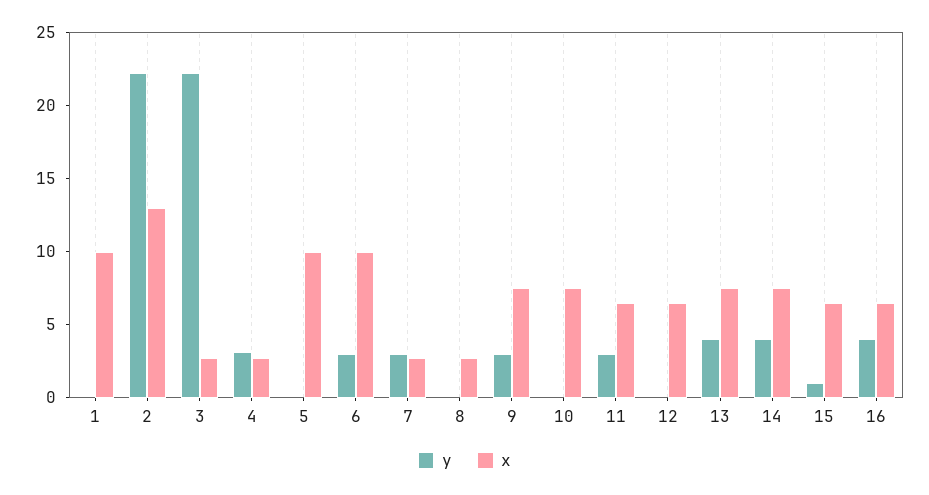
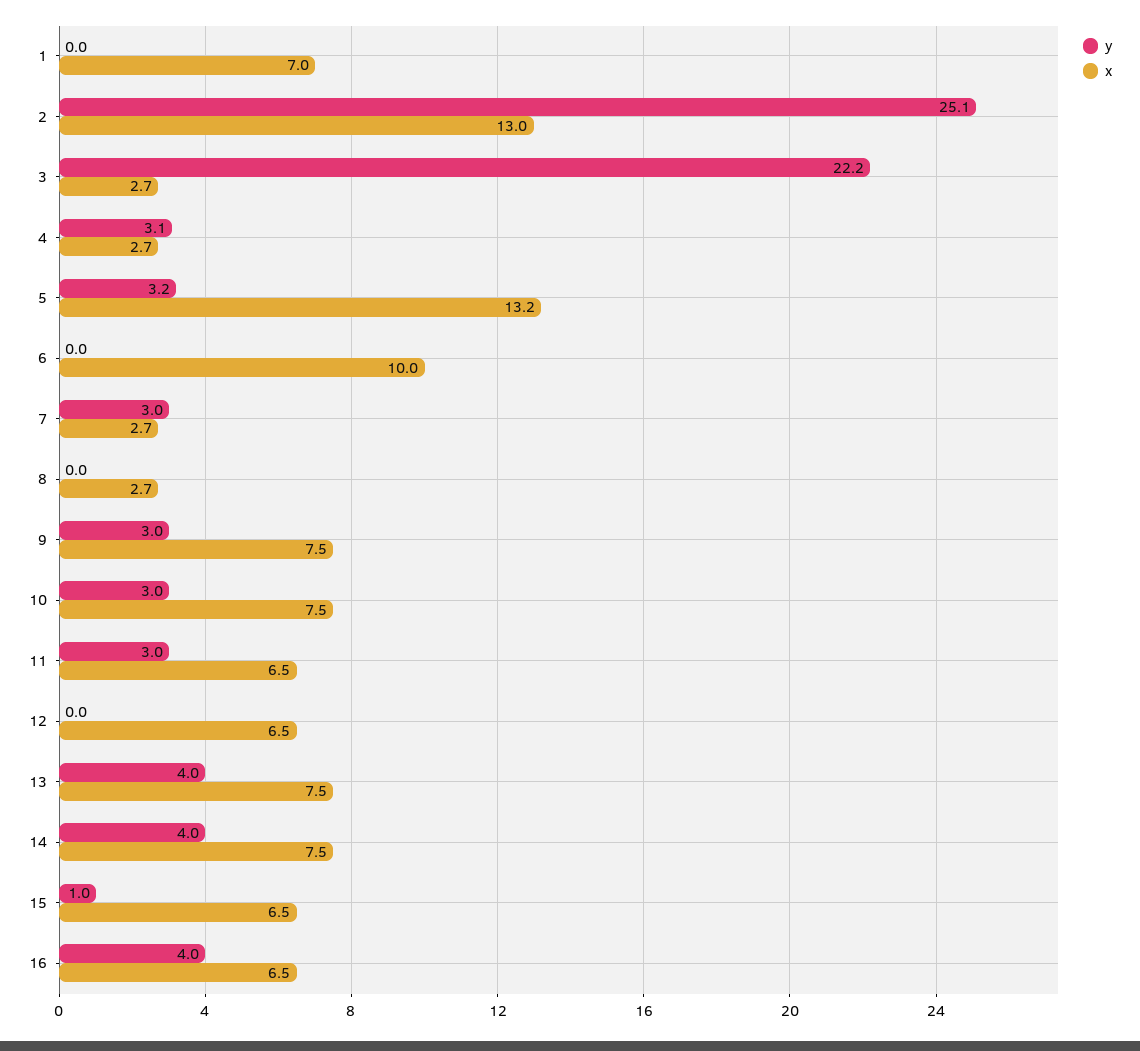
x, 1: 10 -> 7
y, 2: 22 -> 25.1
y, 5: 0 -> 3.2
x, 5: 10 -> 13.2
y, 6: 3 -> 0
y, 10: 0 -> 3

